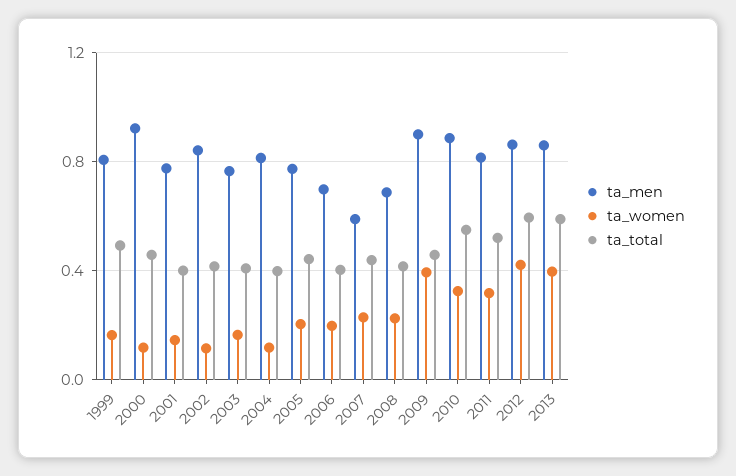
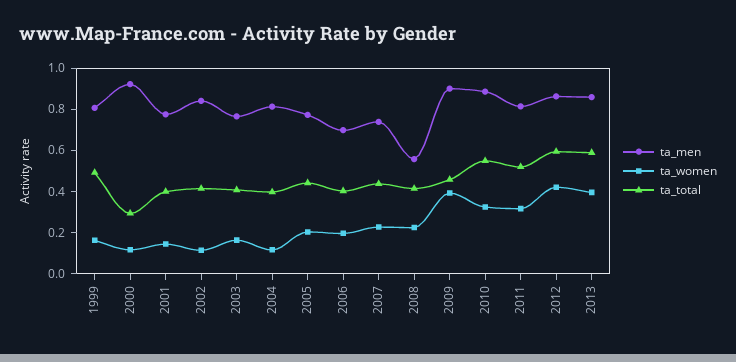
ta_total, 2000: 0.45 -> 0.3
ta_men, 2007: 0.6 -> 0.75
ta_men, 2008: 0.7 -> 0.55

